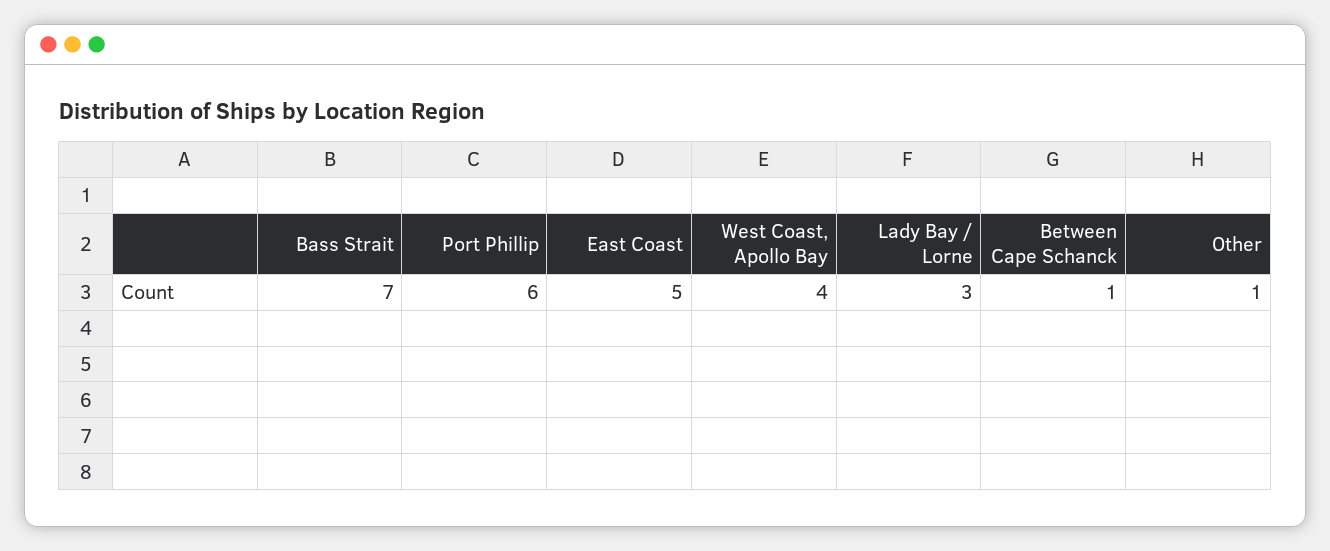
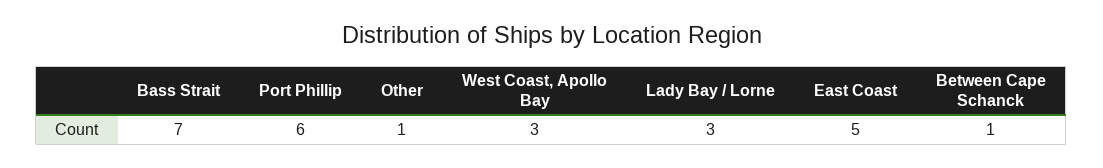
West Coast, Apollo Bay: 4 -> 3

